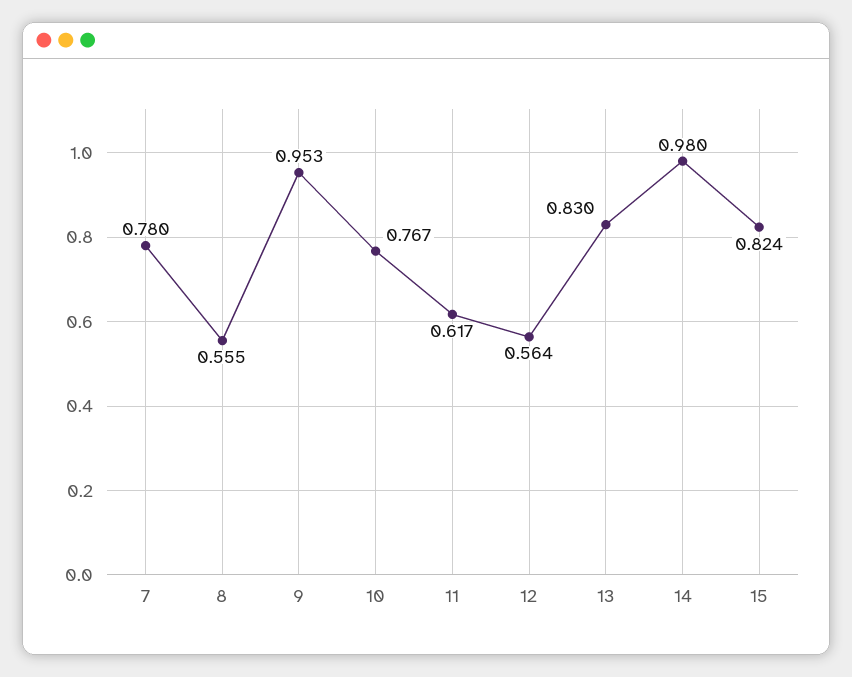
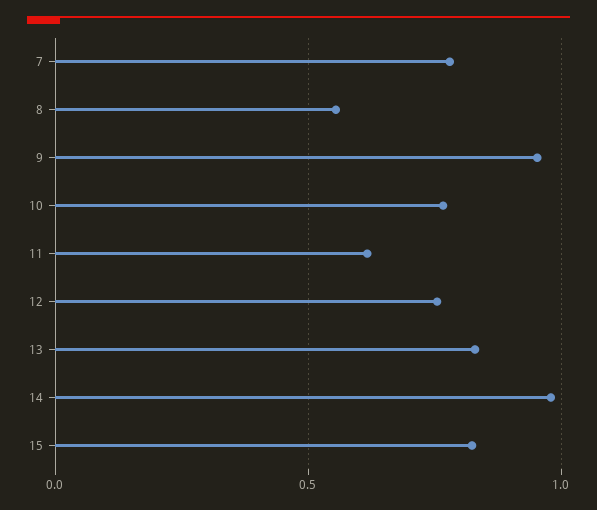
12: 0.564 -> 0.75

